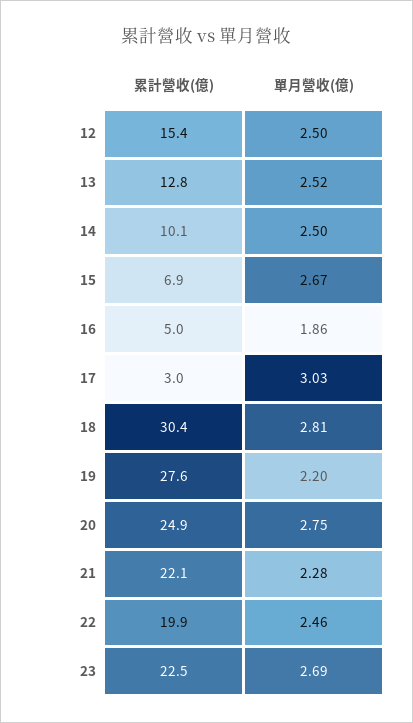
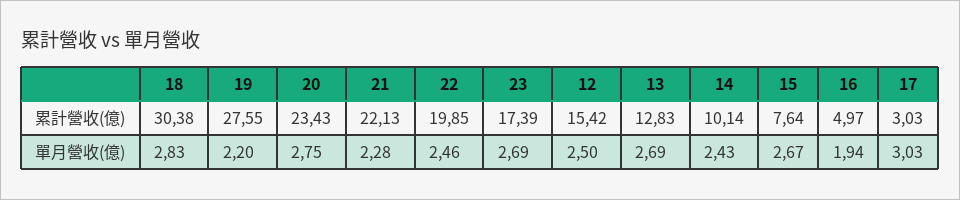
單月營收(億), 13: 2.52 -> 2.69
單月營收(億), 14: 2.5 -> 2.43
累計營收(億), 15: 6.9 -> 7.64
單月營收(億), 16: 1.86 -> 1.94
單月營收(億), 18: 2.81 -> 2.83
累計營收(億), 20: 24.9 -> 23.43
累計營收(億), 23: 22.5 -> 17.39

